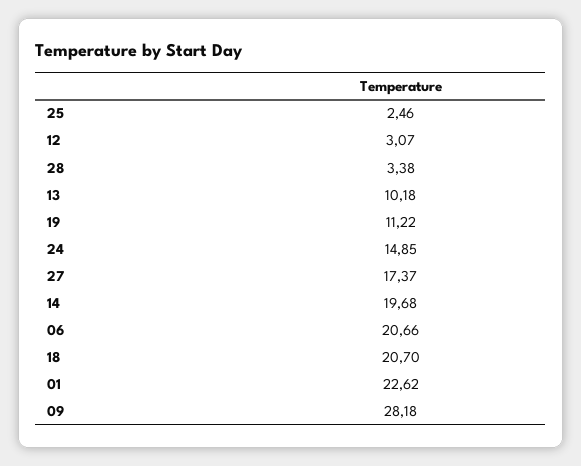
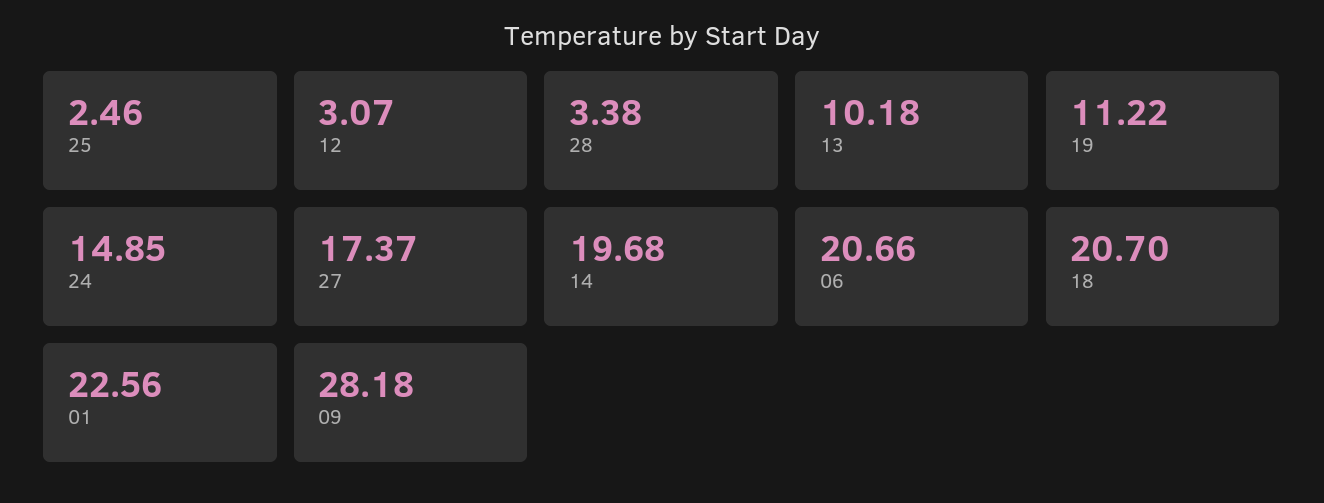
01: 22.62 -> 22.56

